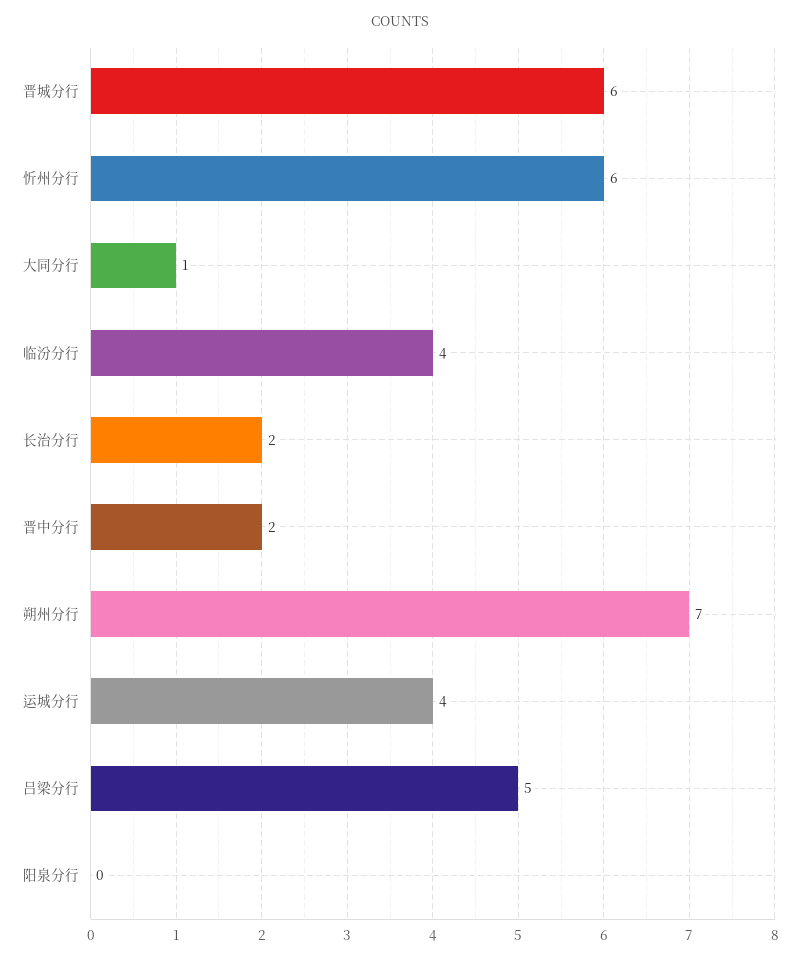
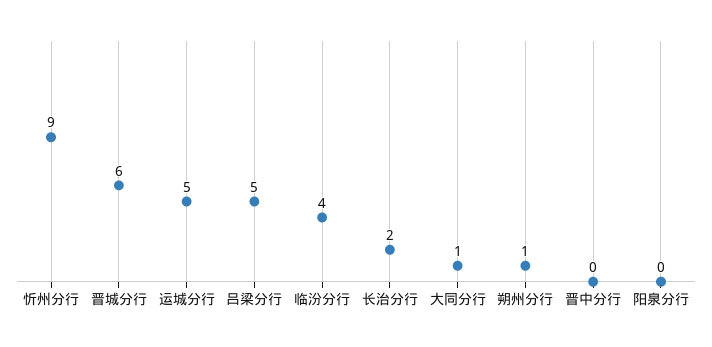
忻州分行: 6 -> 9
晋中分行: 2 -> 0
朔州分行: 7 -> 1
运城分行: 4 -> 5

